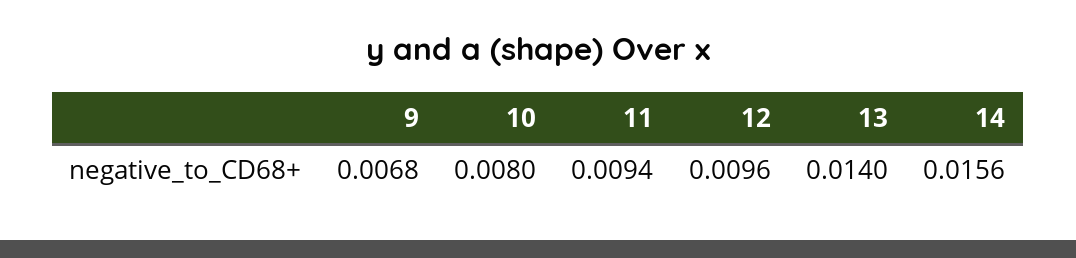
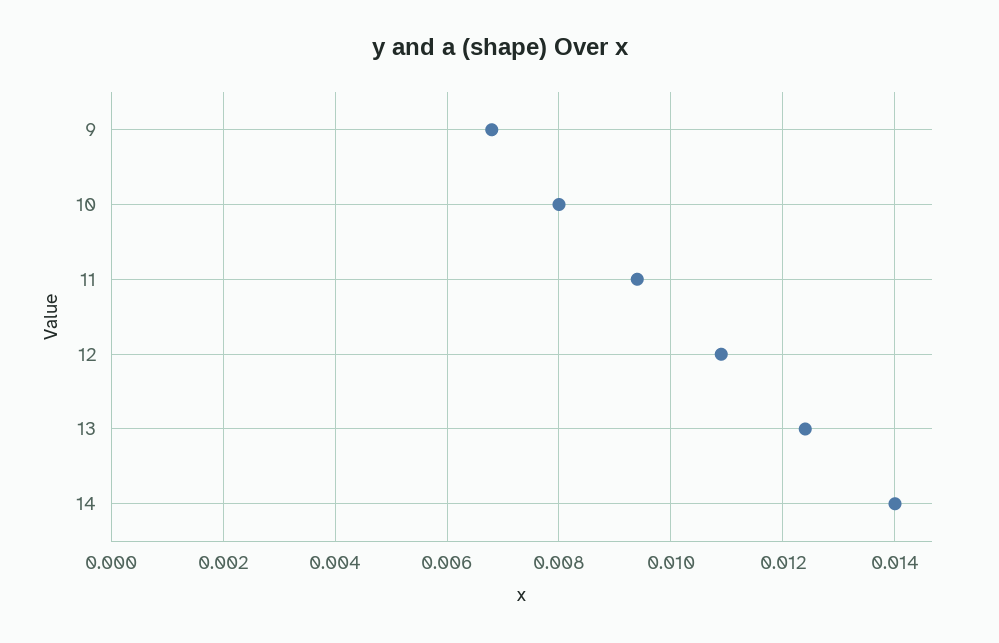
12: 0.0096 -> 0.011
13: 0.014 -> 0.0125
14: 0.0156 -> 0.014

